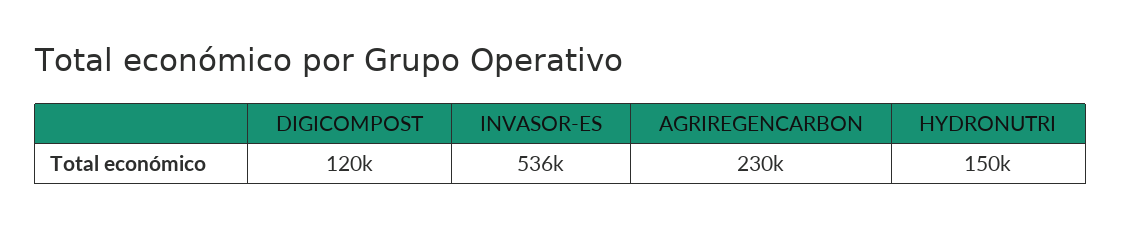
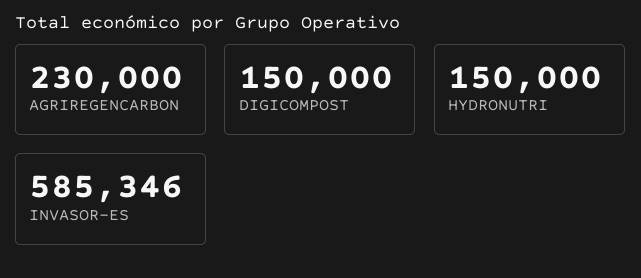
DIGICOMPOST: 120000 -> 150000
INVASOR-ES: 536000 -> 585346

